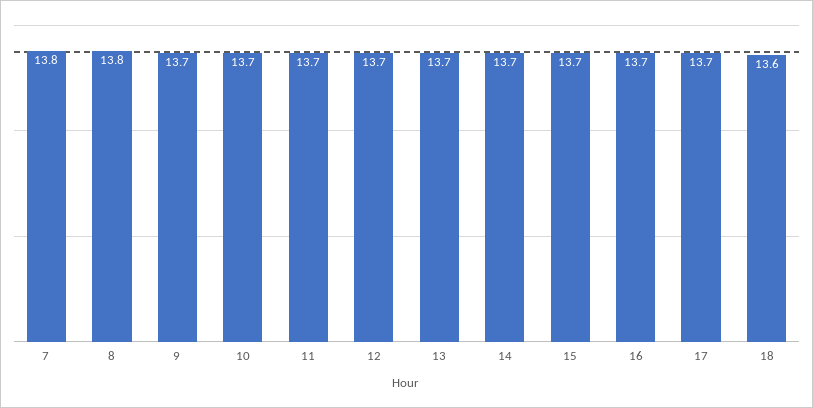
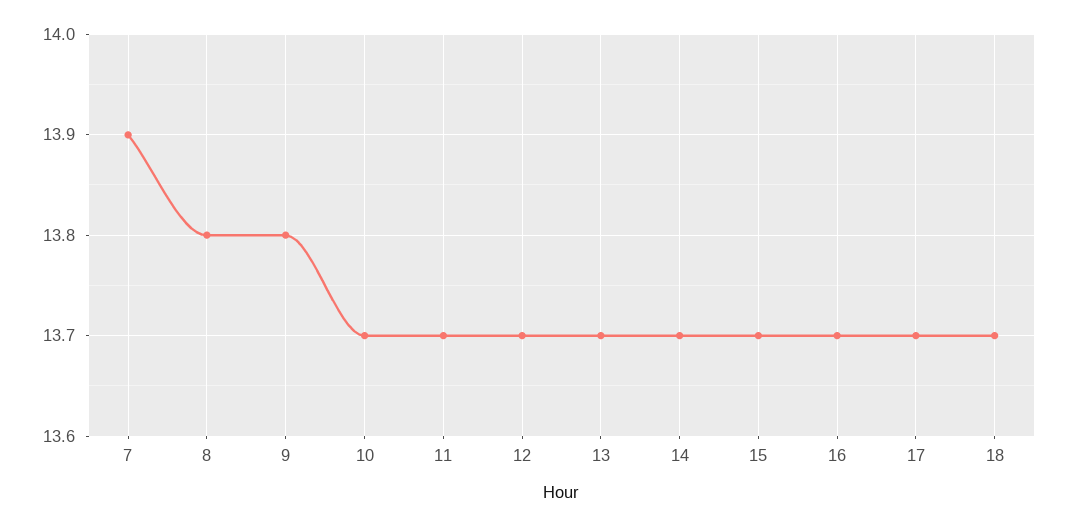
7: 13.8 -> 13.9
9: 13.7 -> 13.8
18: 13.6 -> 13.7

